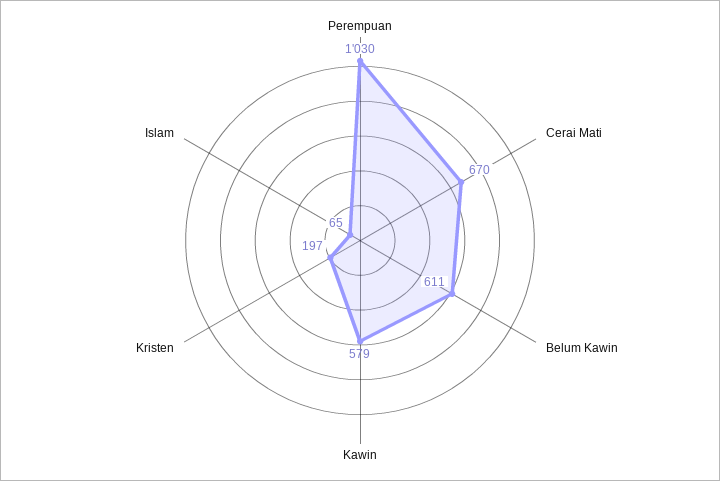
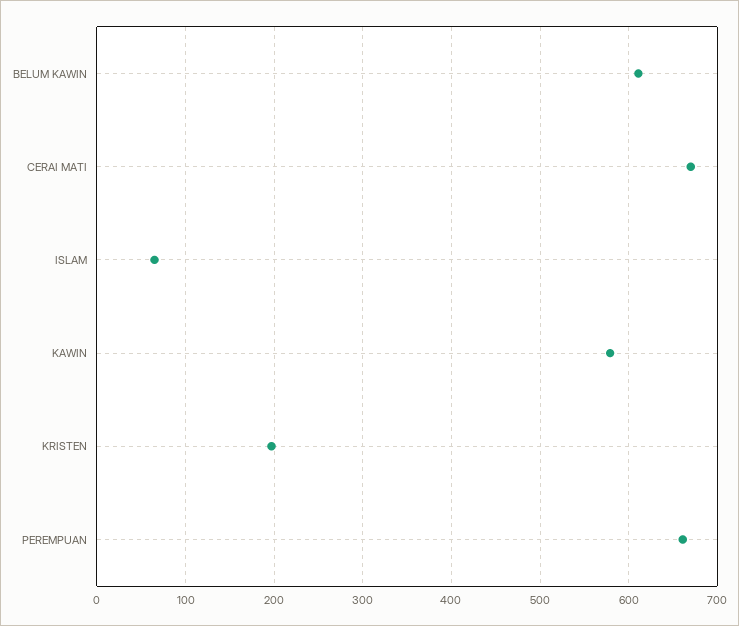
Perempuan: 1030 -> 660

